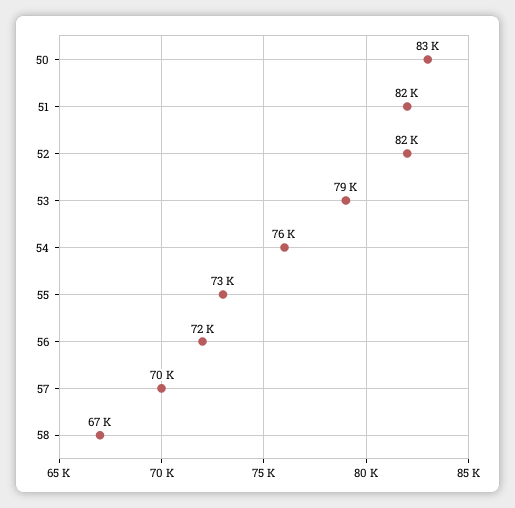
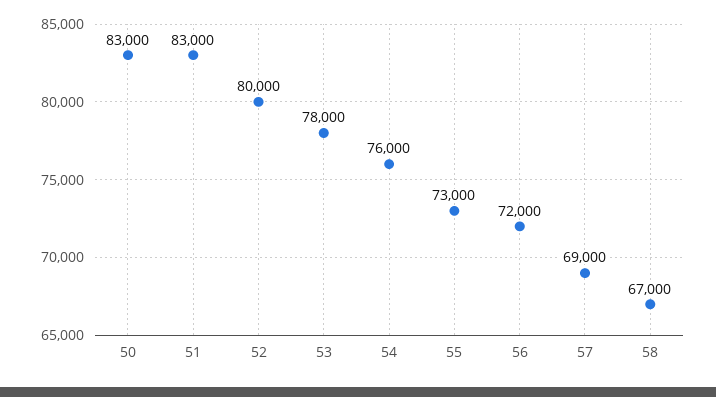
51: 82000 -> 83000
52: 82000 -> 80000
53: 79000 -> 78000
57: 70000 -> 69000

